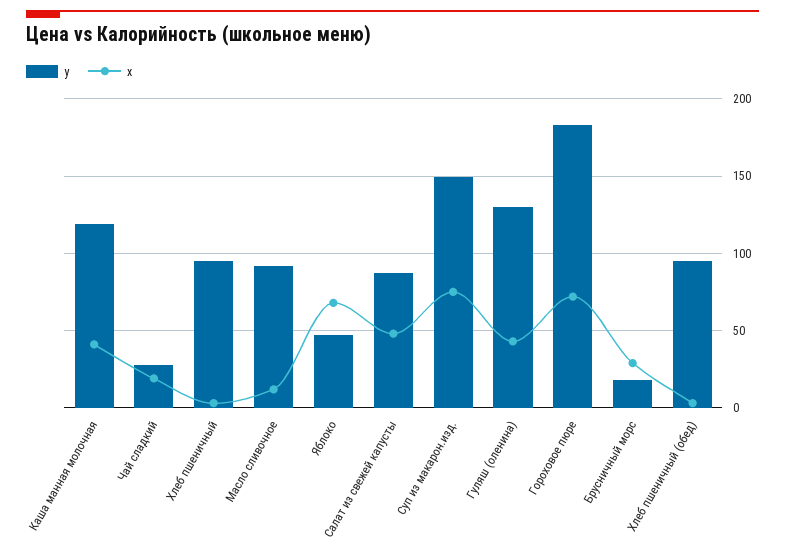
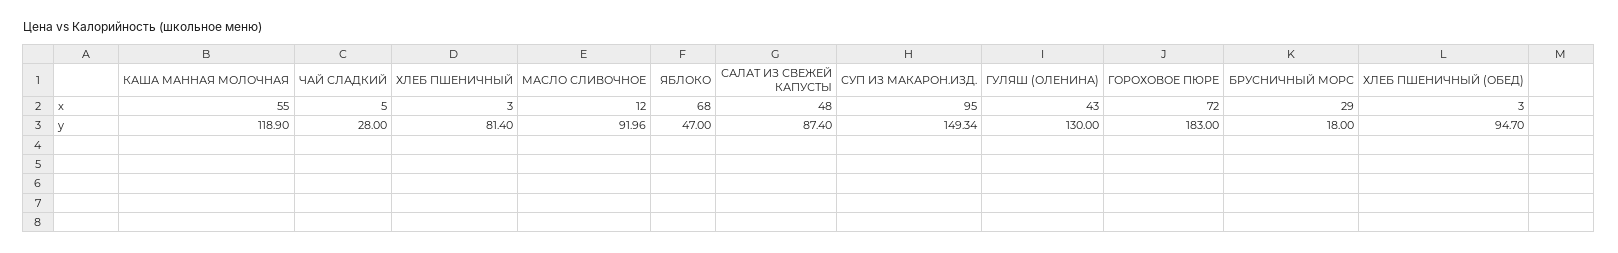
x, Каша манная молочная: 40 -> 55
x, Чай сладкий: 20 -> 5
y, Хлеб пшеничный: 95 -> 81.4
x, Суп из макарон.изд.: 75 -> 95

